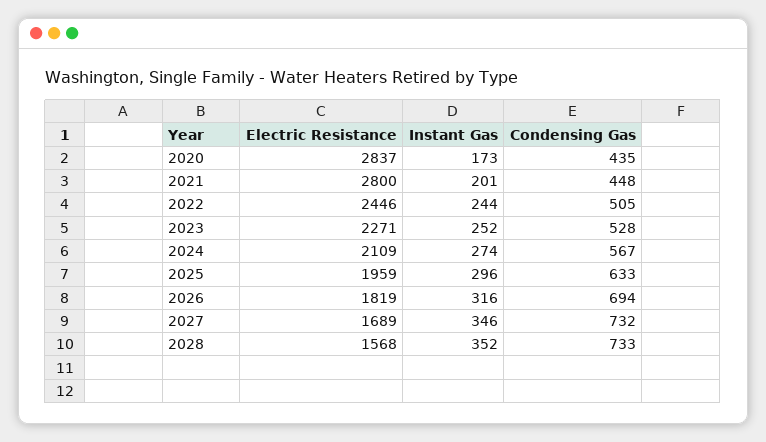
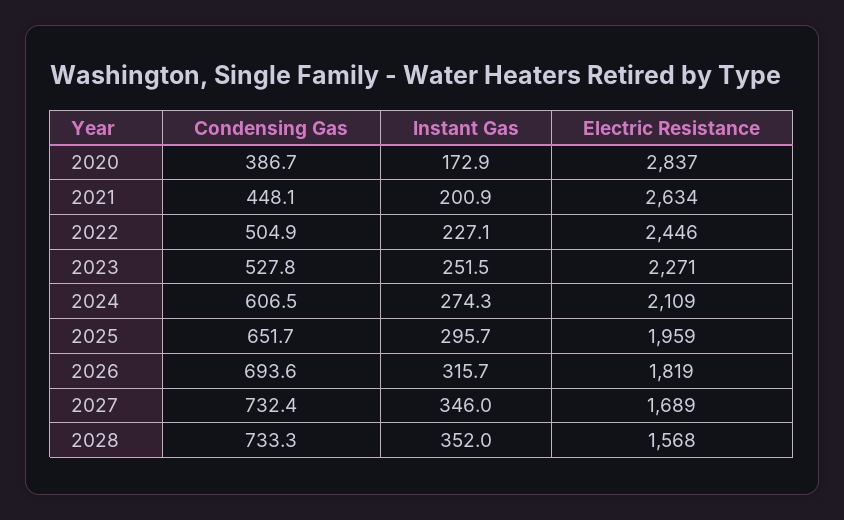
Condensing Gas, 2020: 435 -> 386.7
Electric Resistance, 2021: 2800 -> 2634
Instant Gas, 2022: 244 -> 227.1
Condensing Gas, 2024: 567 -> 606.5
Condensing Gas, 2025: 633 -> 651.7

